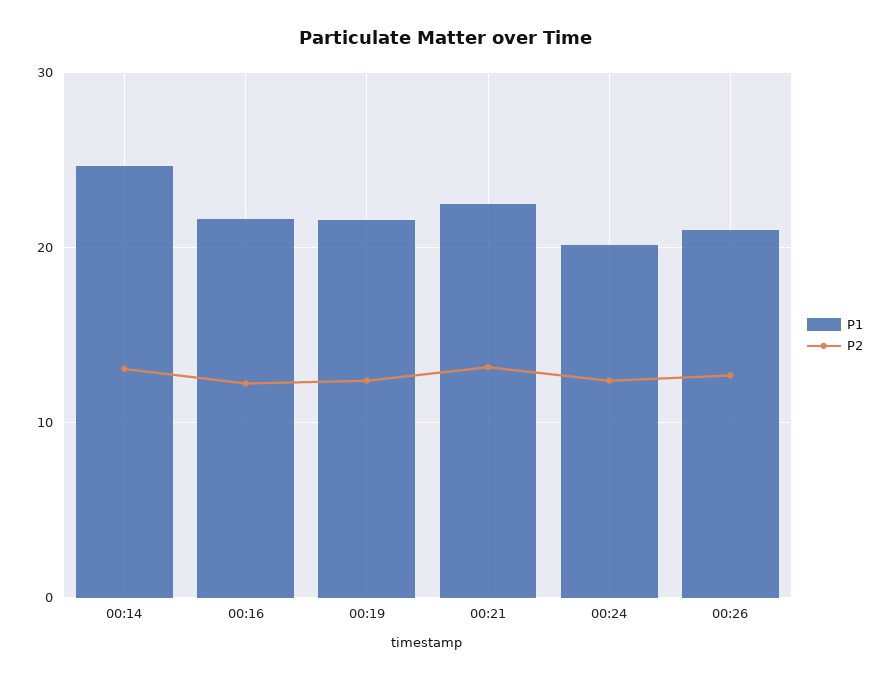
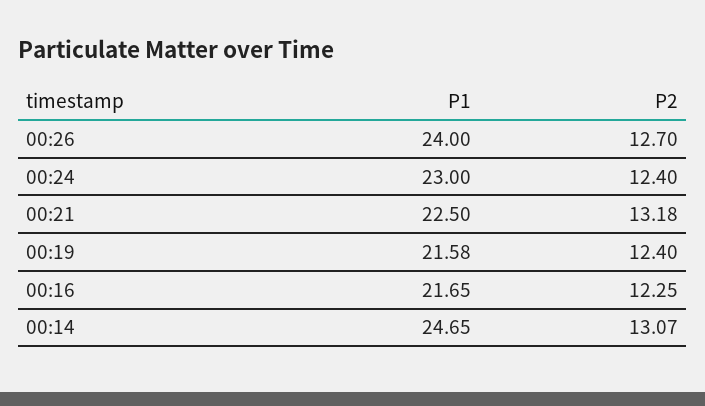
P1, 00:24: 20 -> 23
P1, 00:26: 21 -> 24

